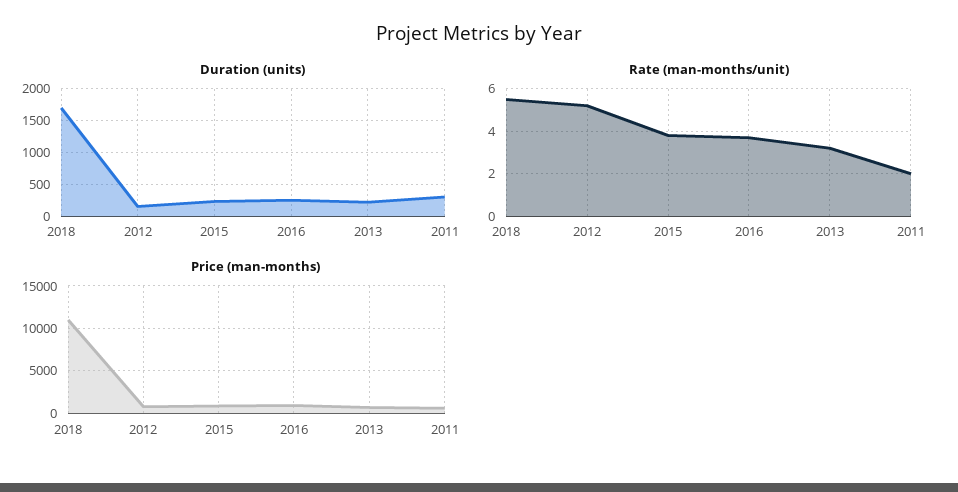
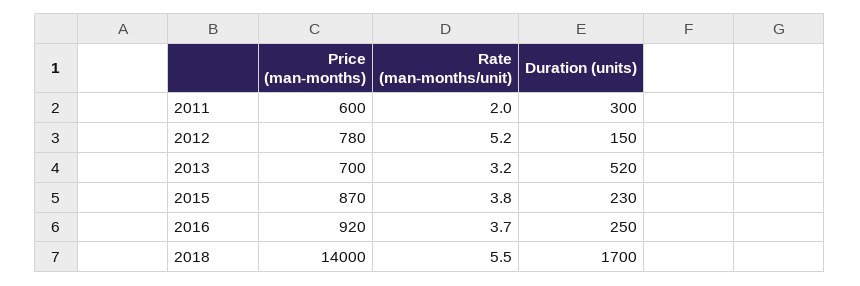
Duration (units), 2013: 200 -> 520
Price (man-months), 2018: 11000 -> 14000

